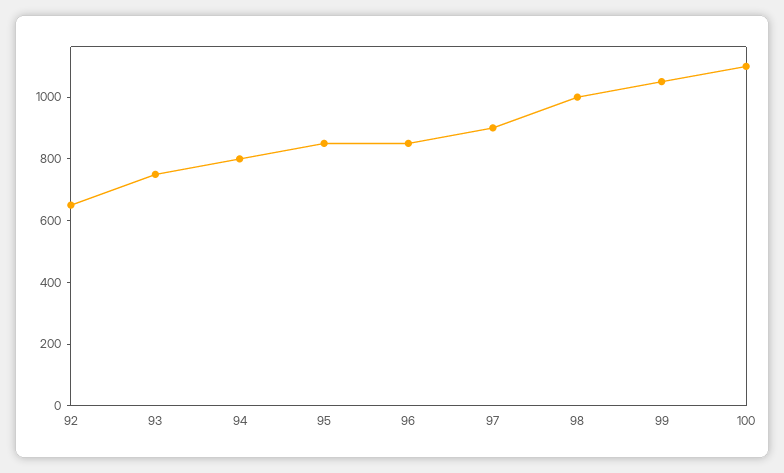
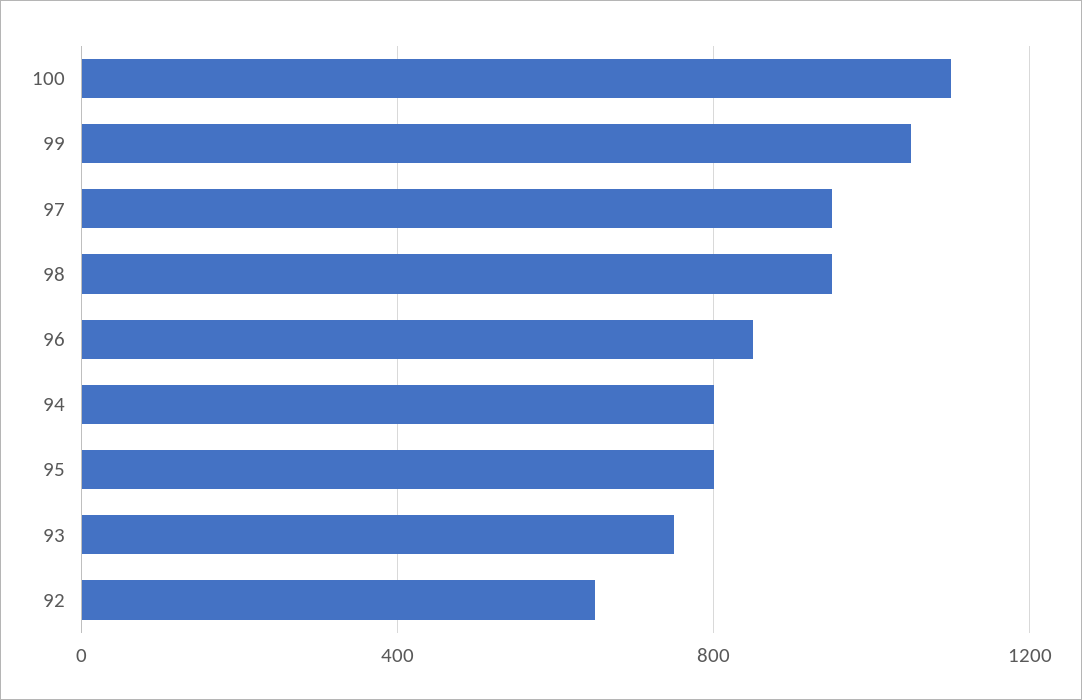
95: 850 -> 800
97: 900 -> 950
98: 1000 -> 950

